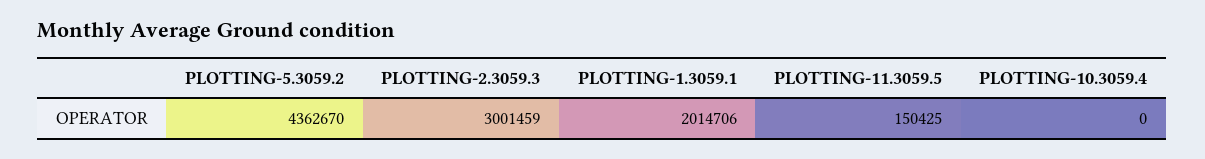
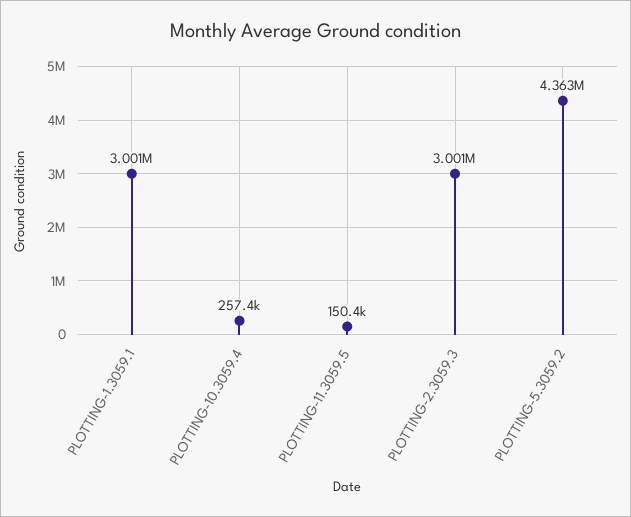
PLOTTING-1.3059.1: 2014706 -> 3001000
PLOTTING-10.3059.4: 0 -> 257400

